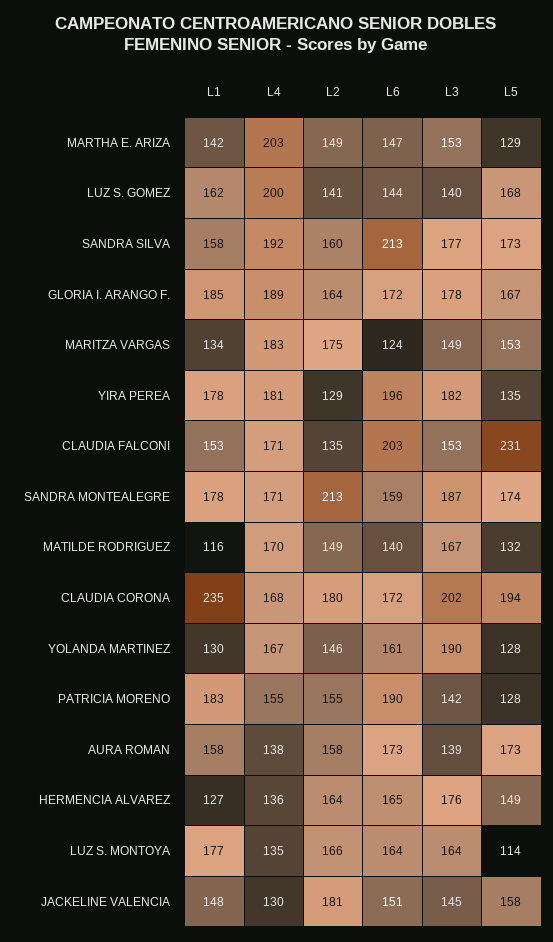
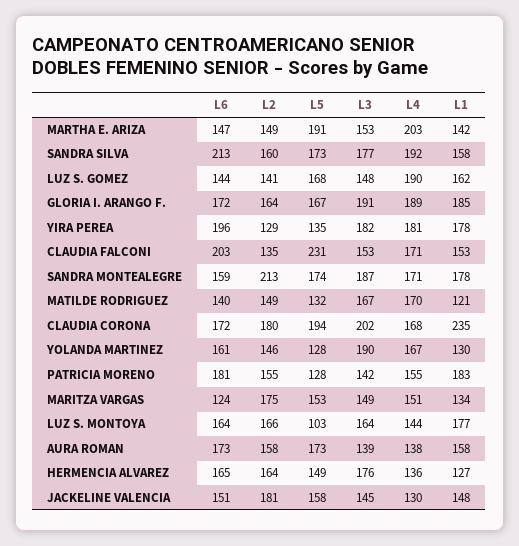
L5, MARTHA E. ARIZA: 129 -> 191
L4, LUZ S. GOMEZ: 200 -> 190
L3, LUZ S. GOMEZ: 140 -> 148
L3, GLORIA I. ARANGO F.: 178 -> 191
L4, MARITZA VARGAS: 183 -> 151
L1, MATILDE RODRIGUEZ: 116 -> 121
L6, PATRICIA MORENO: 190 -> 181
L4, LUZ S. MONTOYA: 135 -> 144
L5, LUZ S. MONTOYA: 114 -> 103

